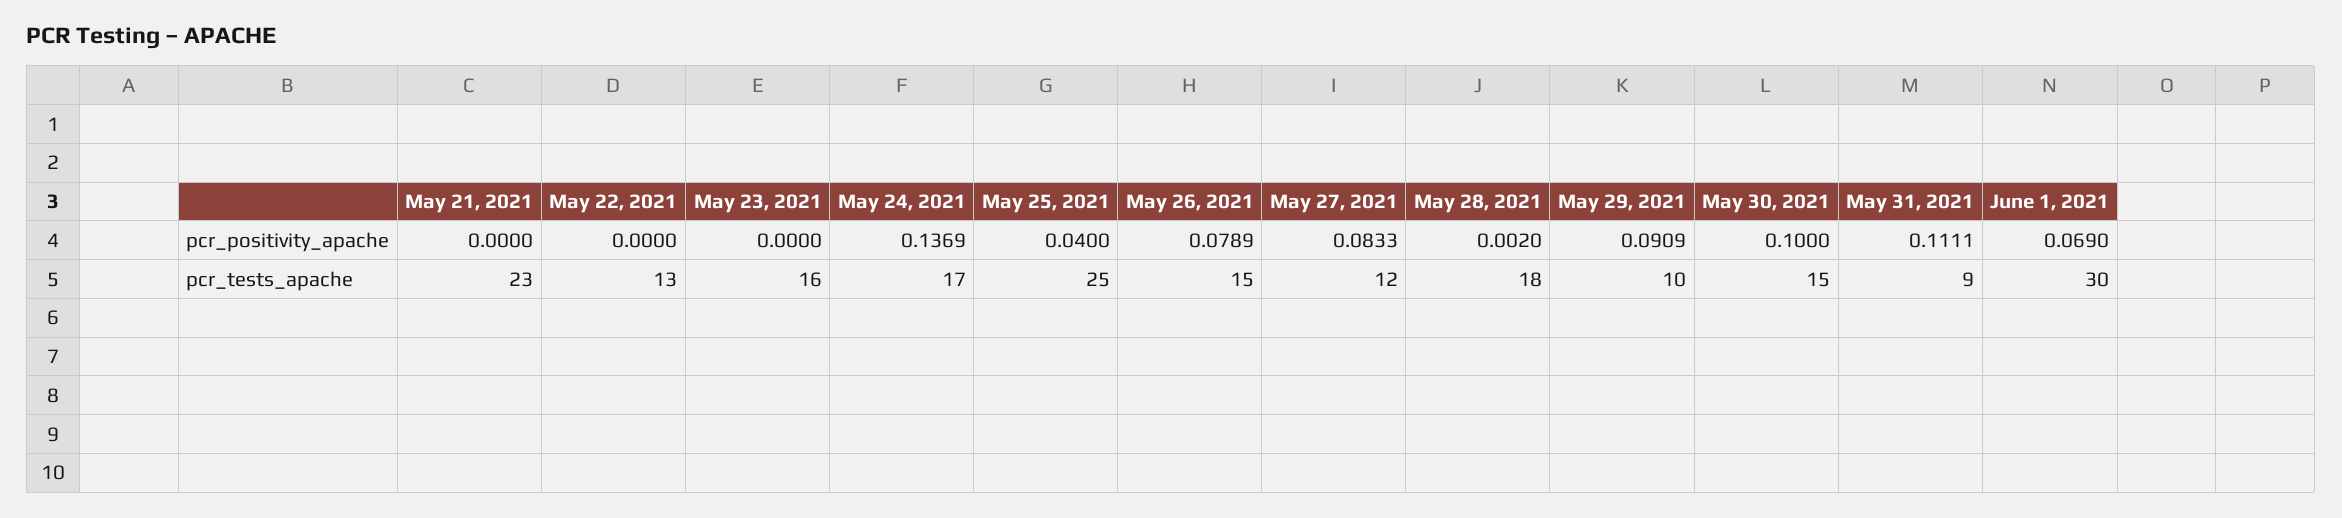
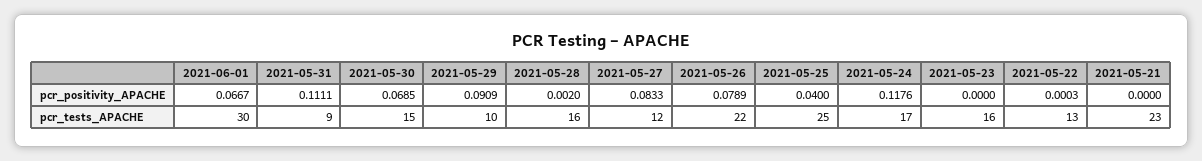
May 22, 2021, pcr_positivity_apache: 0 -> 0.0003
May 24, 2021, pcr_positivity_apache: 0.1369 -> 0.1176
May 30, 2021, pcr_positivity_apache: 0.1 -> 0.0685
June 1, 2021, pcr_positivity_apache: 0.069 -> 0.0667
May 26, 2021, pcr_tests_apache: 15 -> 22
May 28, 2021, pcr_tests_apache: 18 -> 16

